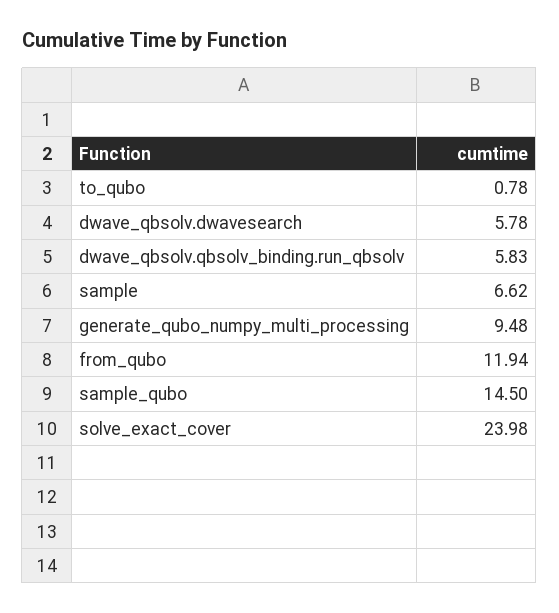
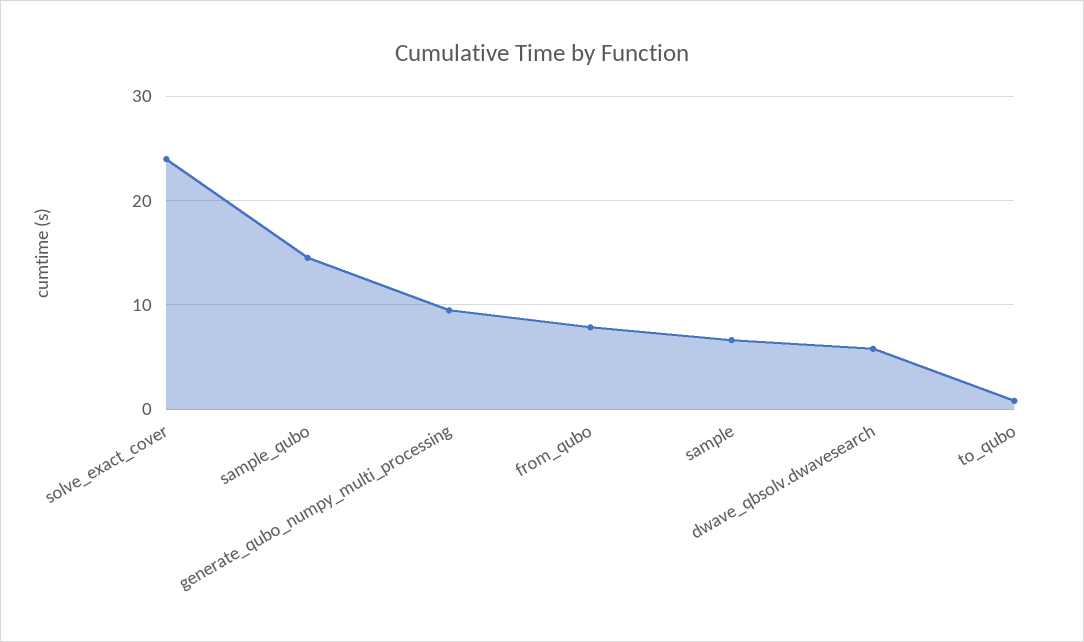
dwave_qbsolv.qbsolv_binding.run_qbsolv: 5.83 -> none
from_qubo: 11.94 -> 8

